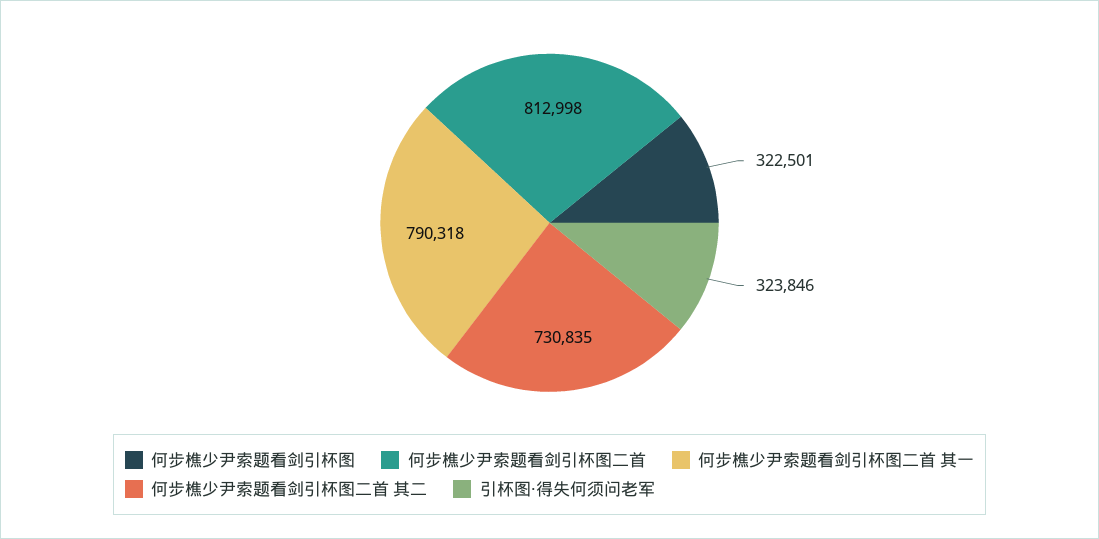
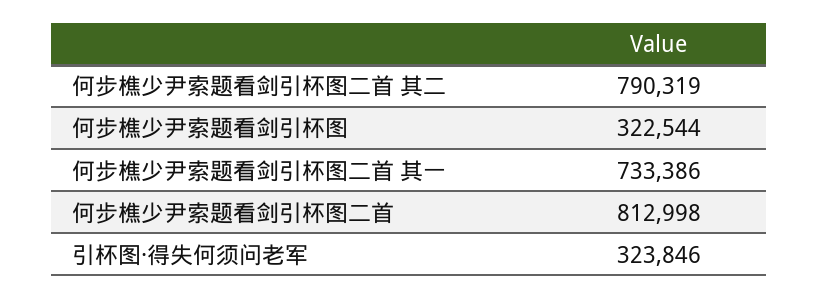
何步樵少尹索题看剑引杯图: 322501 -> 322544
何步樵少尹索题看剑引杯图二首 其一: 790318 -> 733386
何步樵少尹索题看剑引杯图二首 其二: 730835 -> 790319

